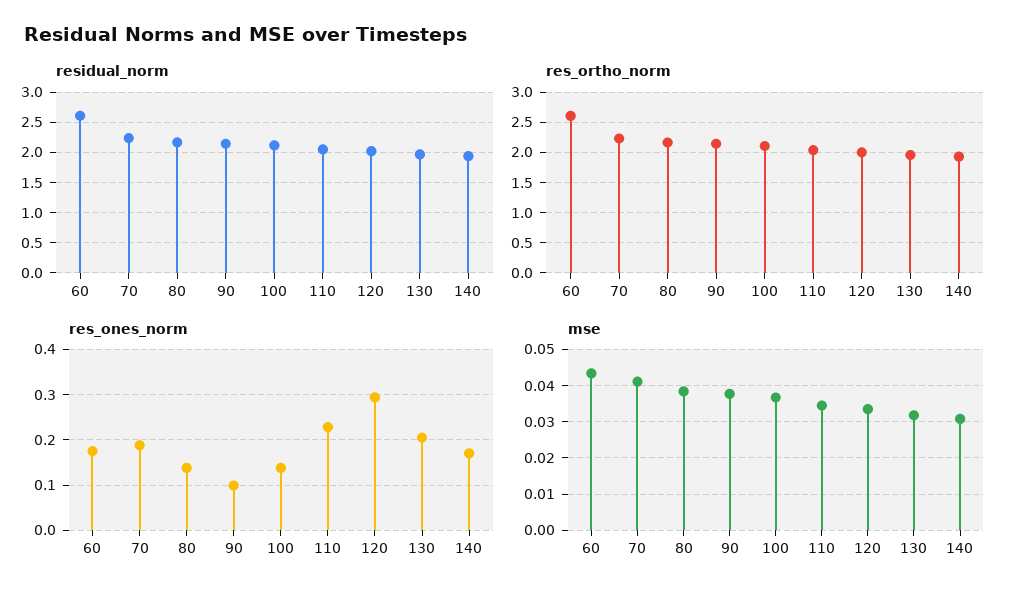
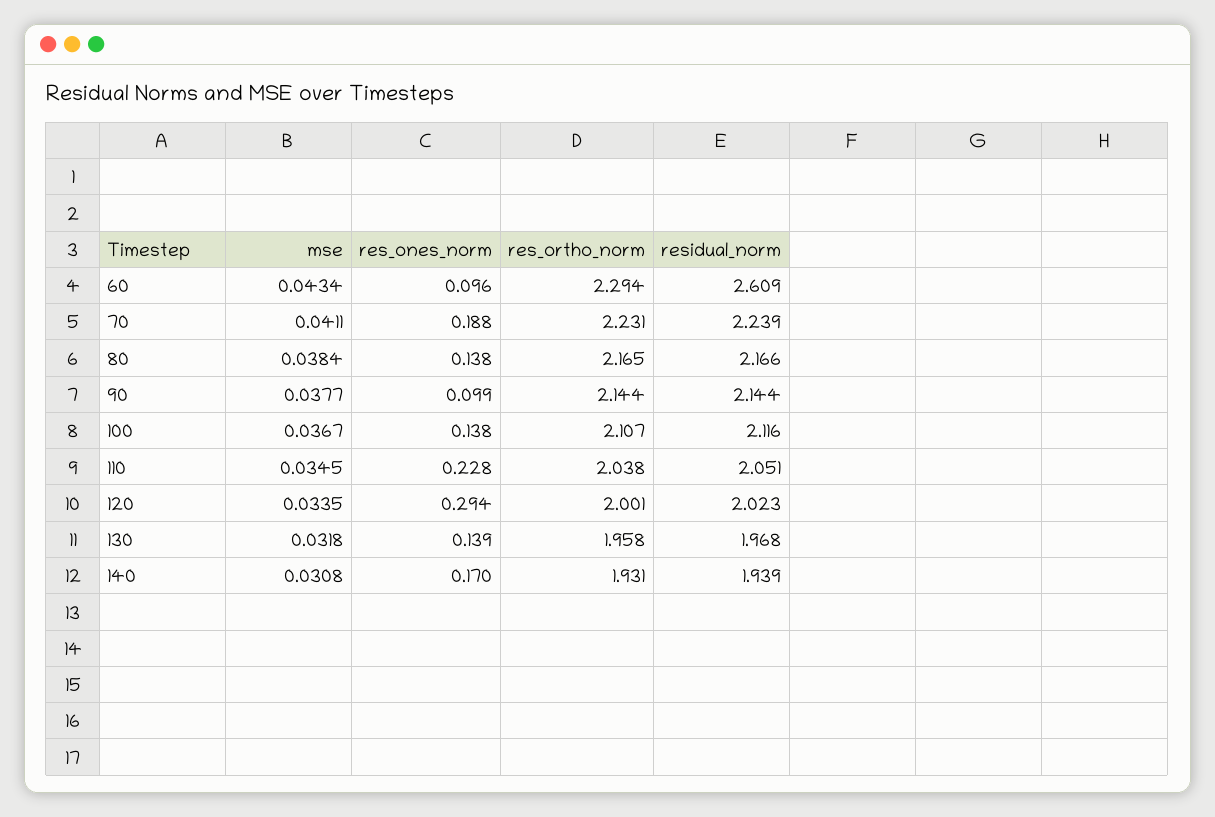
res_ortho_norm, 60: 2.6 -> 2.294
res_ones_norm, 60: 0.18 -> 0.096
res_ones_norm, 130: 0.2 -> 0.139

